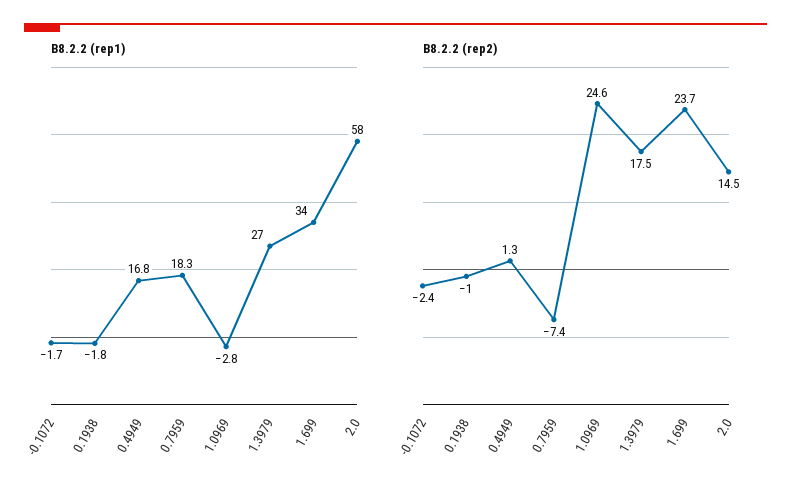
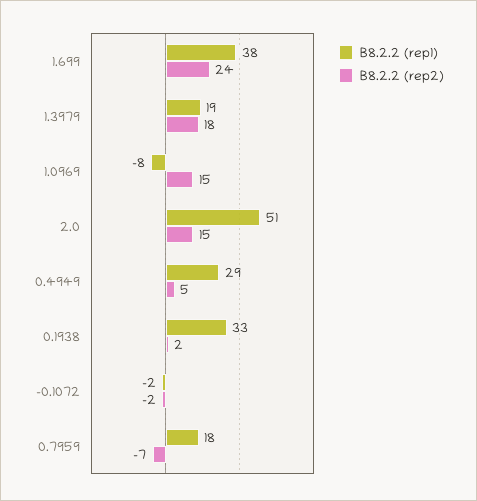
B8.2.2 (rep1), 0.1938: -1.8 -> 33
B8.2.2 (rep1), 0.4949: 16.8 -> 29
B8.2.2 (rep1), 1.0969: -2.8 -> -8
B8.2.2 (rep1), 1.3979: 27 -> 19
B8.2.2 (rep1), 1.699: 34 -> 38
B8.2.2 (rep1), 2.0: 58 -> 51
B8.2.2 (rep2), 0.1938: -1 -> 2
B8.2.2 (rep2), 0.4949: 1.3 -> 5
B8.2.2 (rep2), 1.0969: 24.6 -> 15

